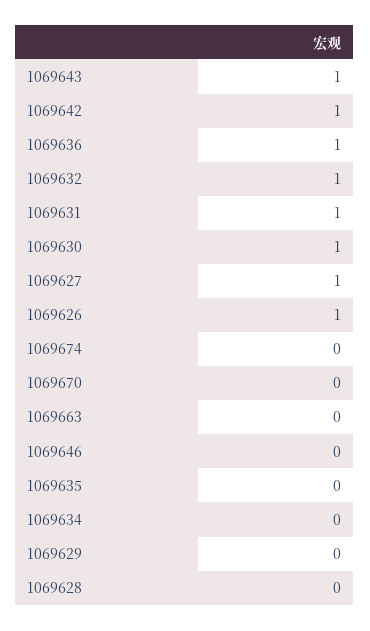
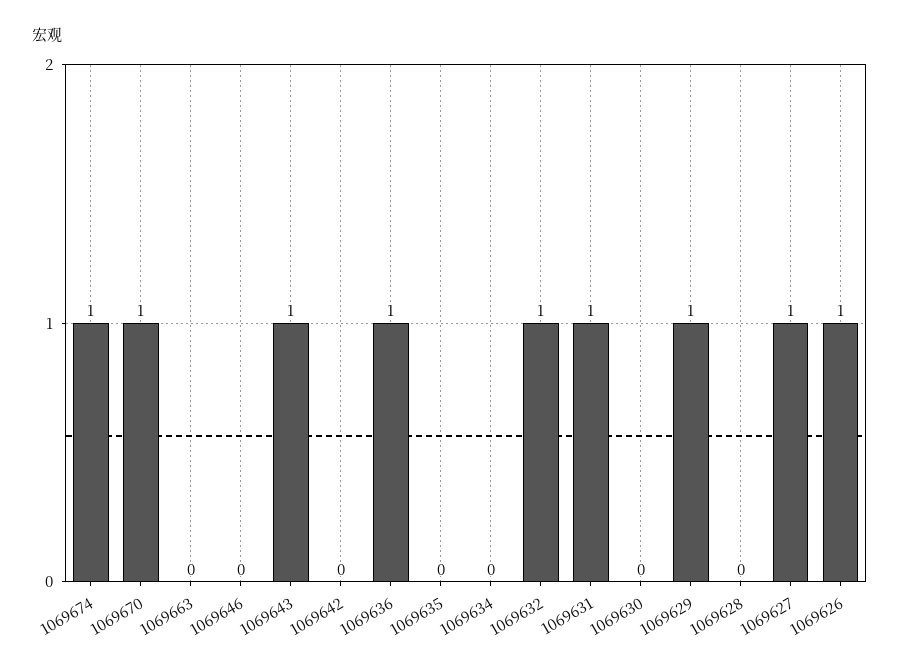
1069642: 1 -> 0
1069630: 1 -> 0
1069674: 0 -> 1
1069670: 0 -> 1
1069629: 0 -> 1

